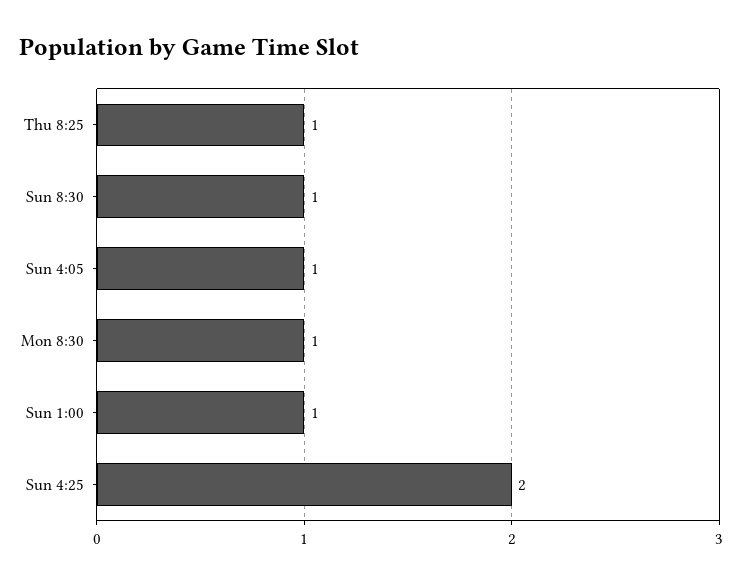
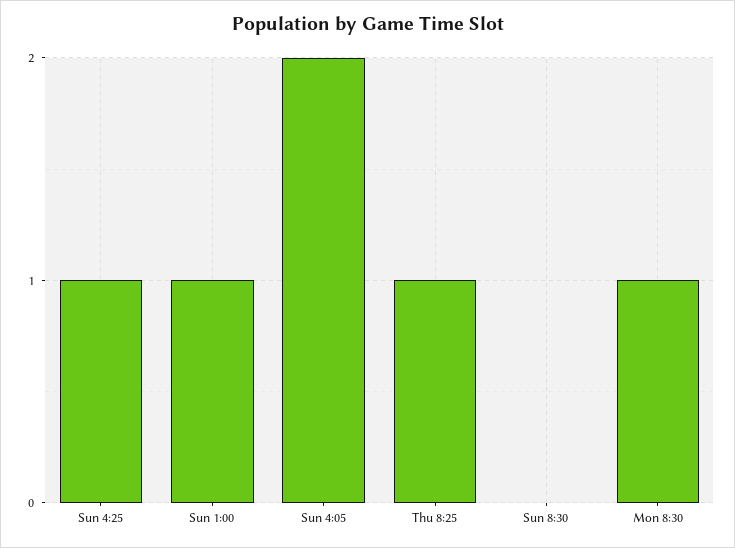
Sun 8:30: 1 -> 0
Sun 4:05: 1 -> 2
Sun 4:25: 2 -> 1

